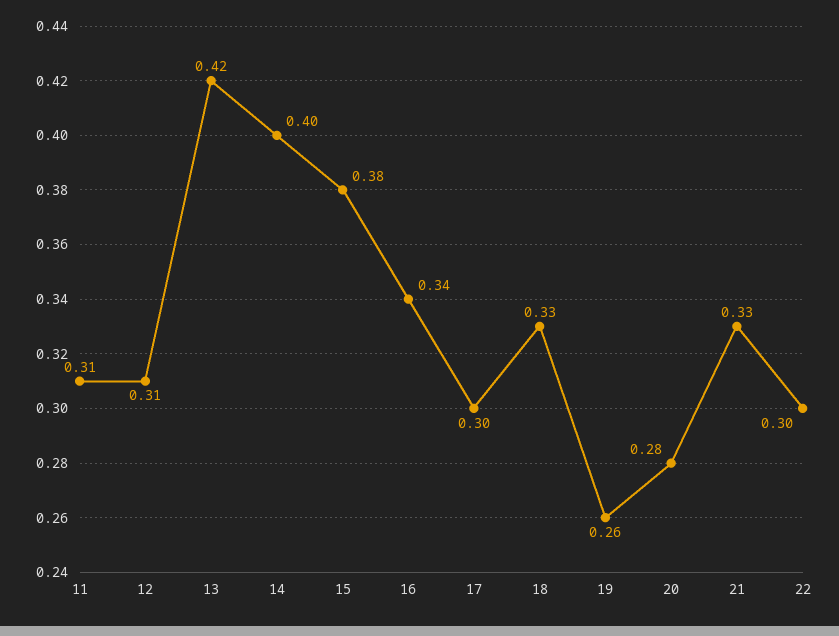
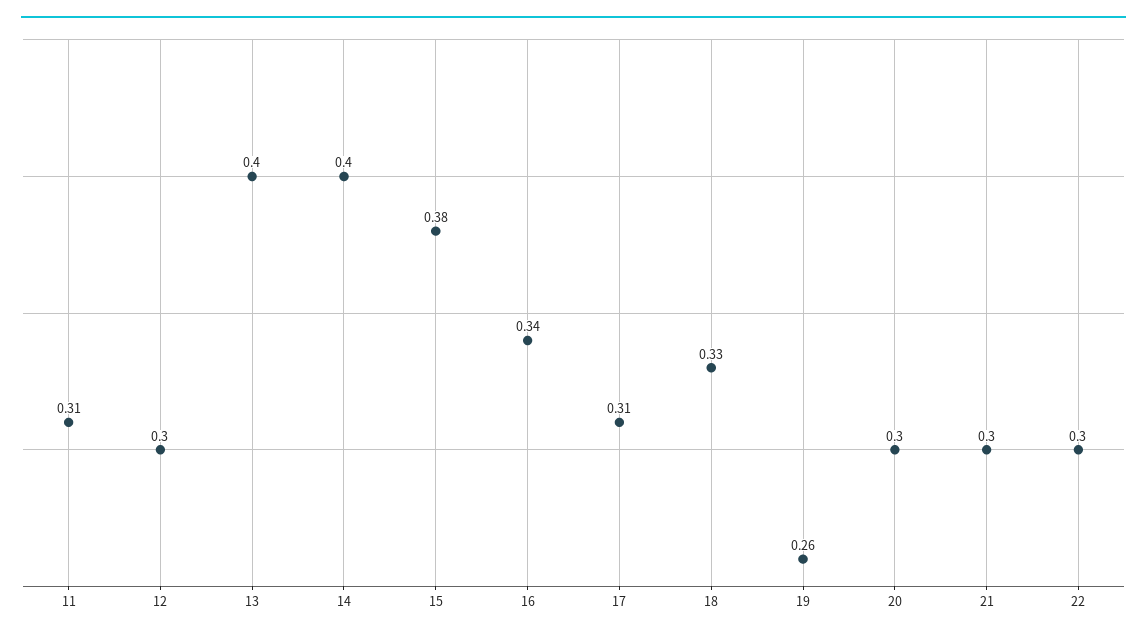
12: 0.31 -> 0.3
13: 0.42 -> 0.4
17: 0.3 -> 0.31
20: 0.28 -> 0.3
21: 0.33 -> 0.3

